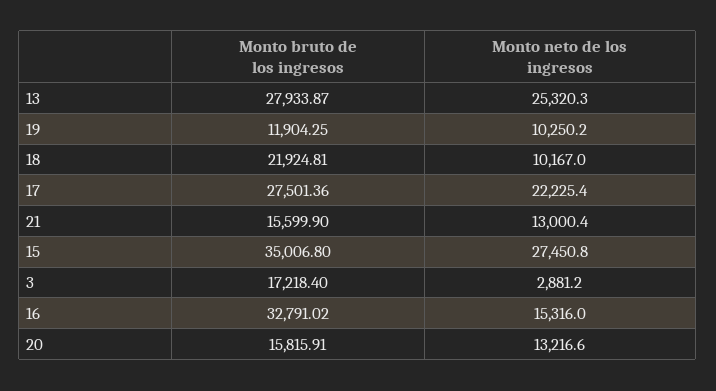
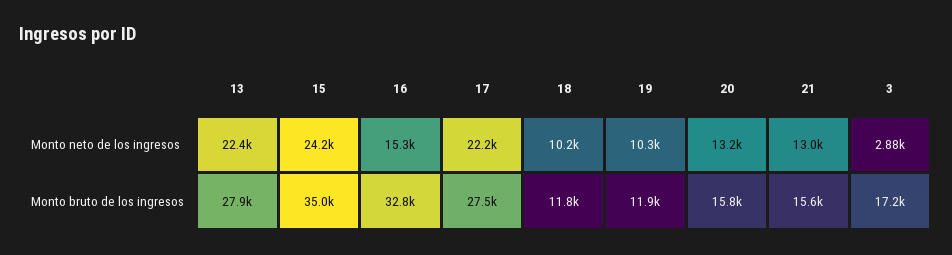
Monto neto de los ingresos, 13: 25320.3 -> 22400
Monto bruto de los ingresos, 18: 21924.81 -> 11800
Monto neto de los ingresos, 15: 27450.8 -> 24200

